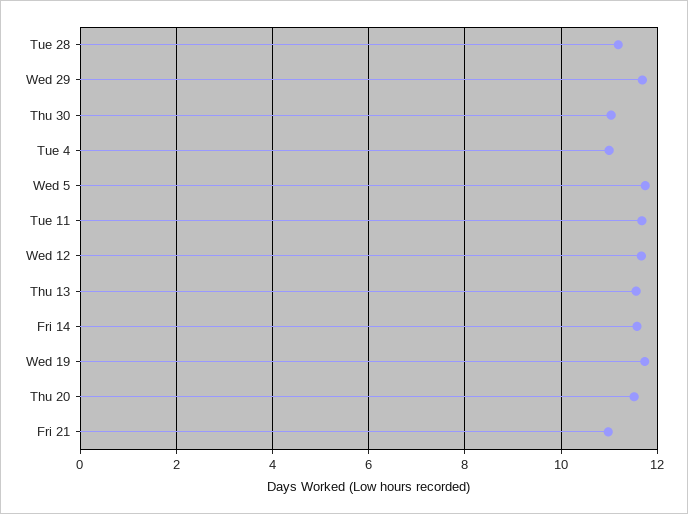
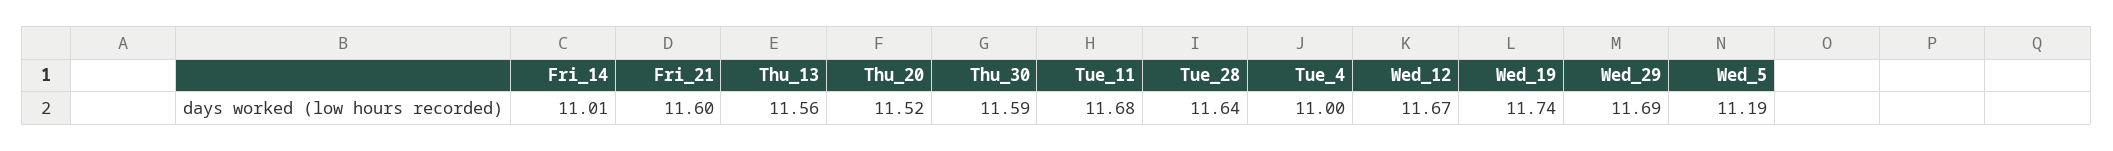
Tue 28: 11.2 -> 11.64
Thu 30: 11 -> 11.59
Wed 5: 11.8 -> 11.19
Fri 14: 11.6 -> 11.01
Fri 21: 11 -> 11.6

